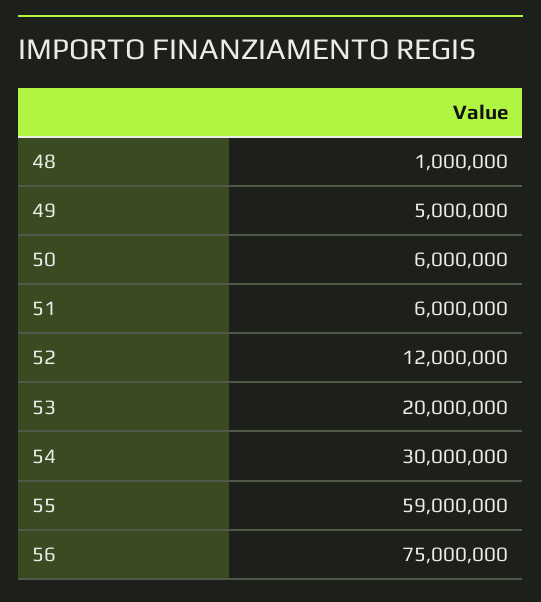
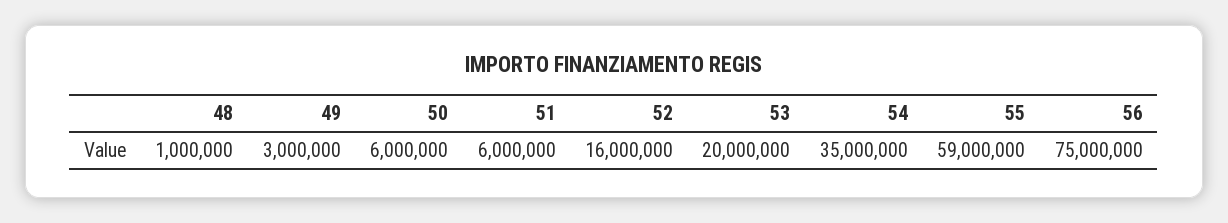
49: 5000000 -> 3000000
52: 12000000 -> 16000000
54: 30000000 -> 35000000

